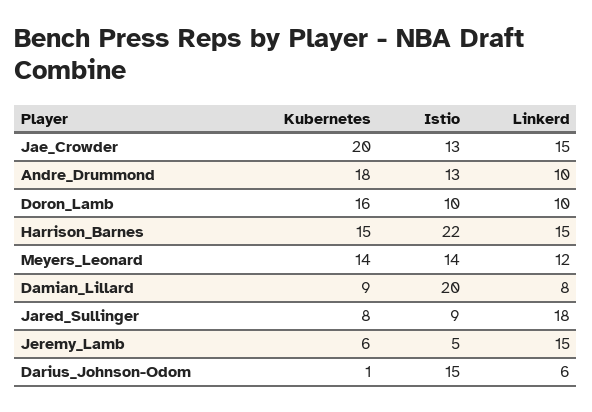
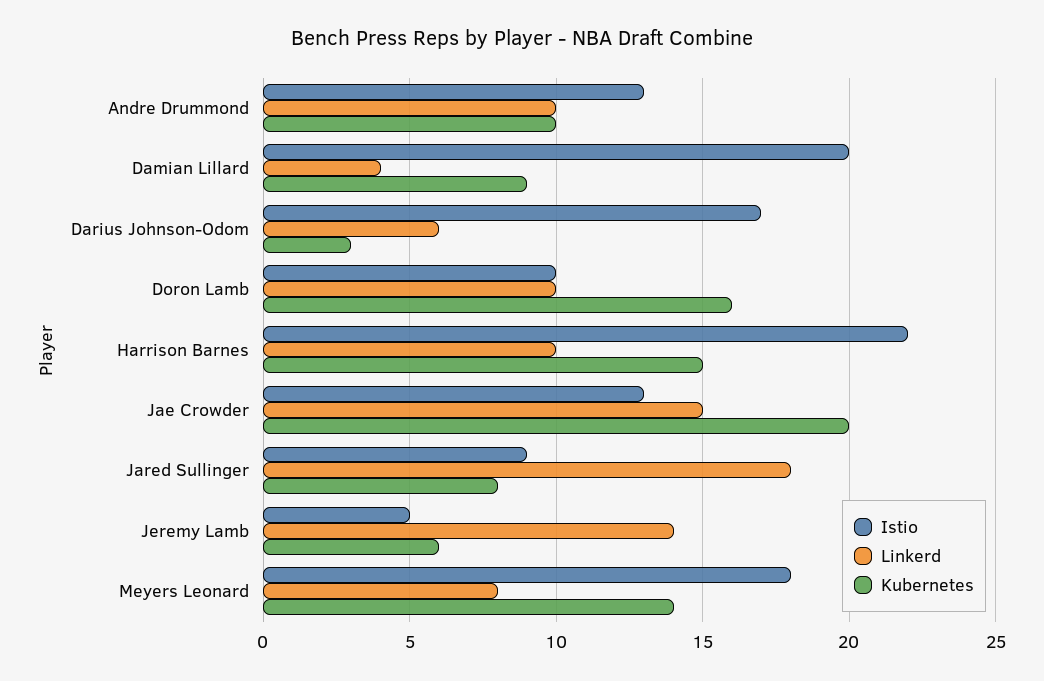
Kubernetes, Andre_Drummond: 18 -> 10
Linkerd, Harrison_Barnes: 15 -> 10
Istio, Meyers_Leonard: 14 -> 18
Linkerd, Meyers_Leonard: 12 -> 8
Linkerd, Damian_Lillard: 8 -> 4
Linkerd, Jeremy_Lamb: 15 -> 14
Kubernetes, Darius_Johnson-Odom: 1 -> 3
Istio, Darius_Johnson-Odom: 15 -> 17

